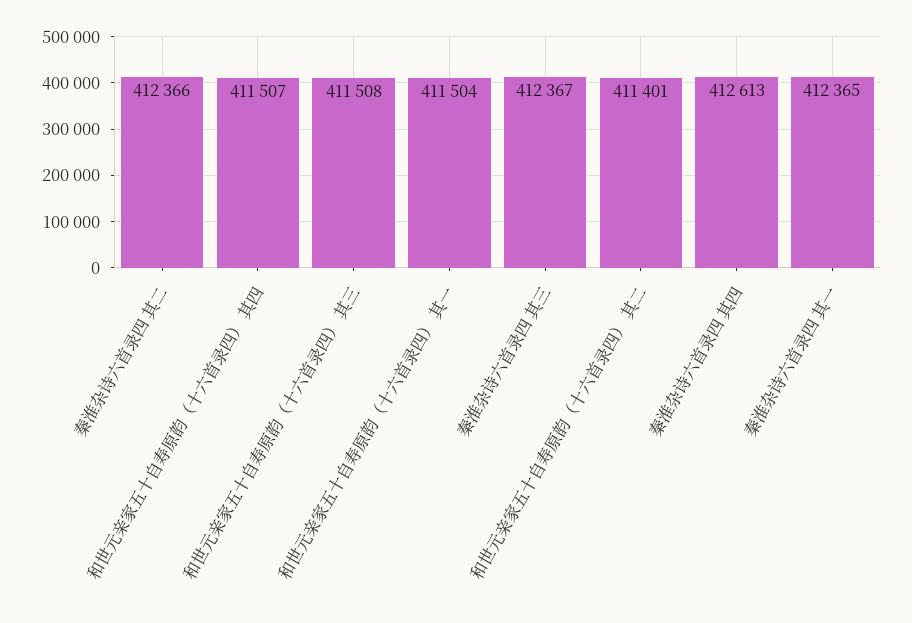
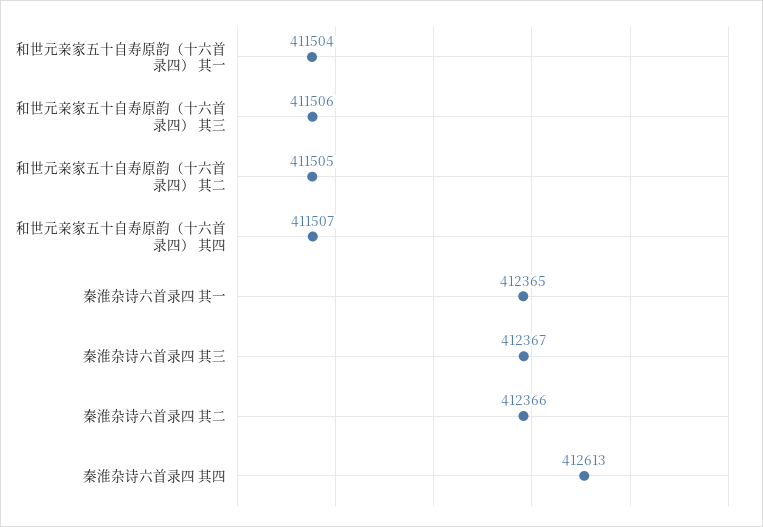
和世元亲家五十自寿原韵（十六首录四） 其三: 411508 -> 411506
和世元亲家五十自寿原韵（十六首录四） 其二: 411401 -> 411505

